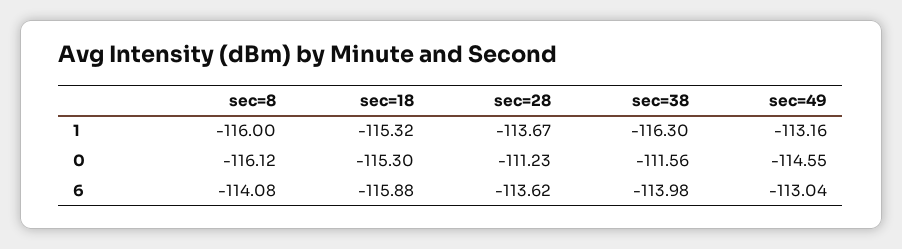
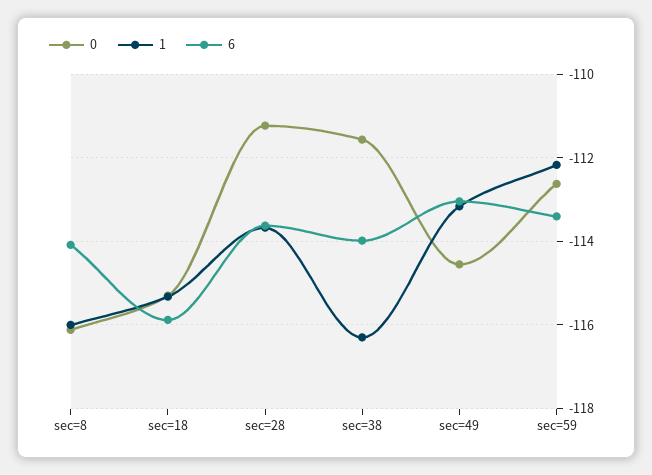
0, sec=59: none -> -112.6
1, sec=59: none -> -112.2
6, sec=59: none -> -113.4

